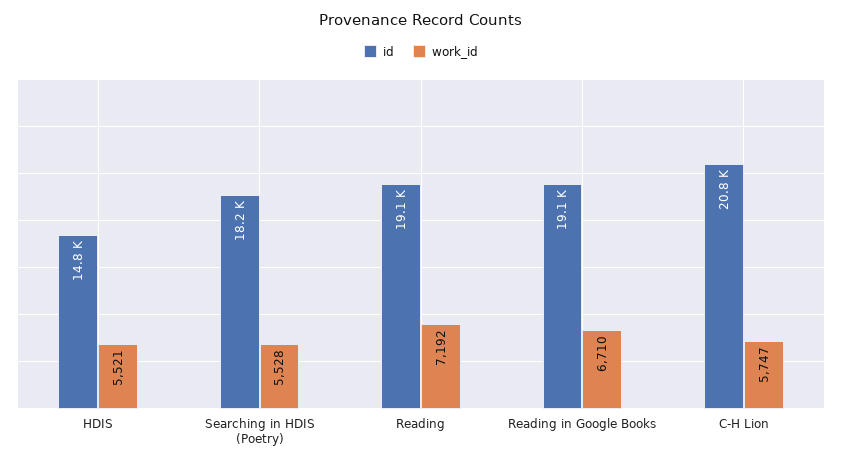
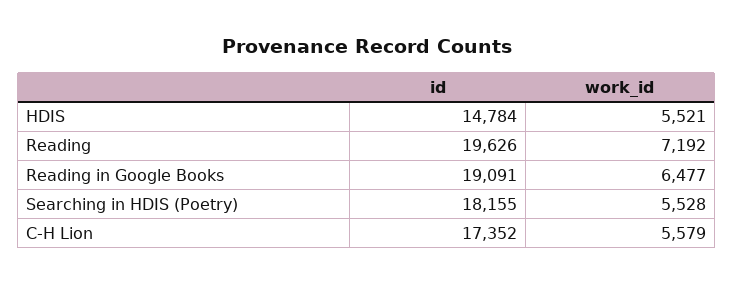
id, Reading: 19100 -> 19626
work_id, Reading in Google Books: 6710 -> 6477
id, C-H Lion: 20800 -> 17352
work_id, C-H Lion: 5747 -> 5579

